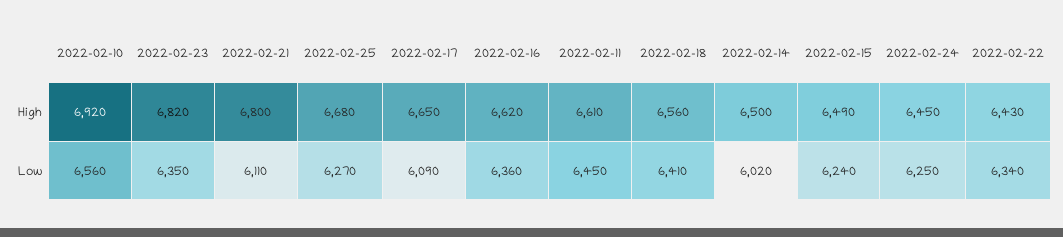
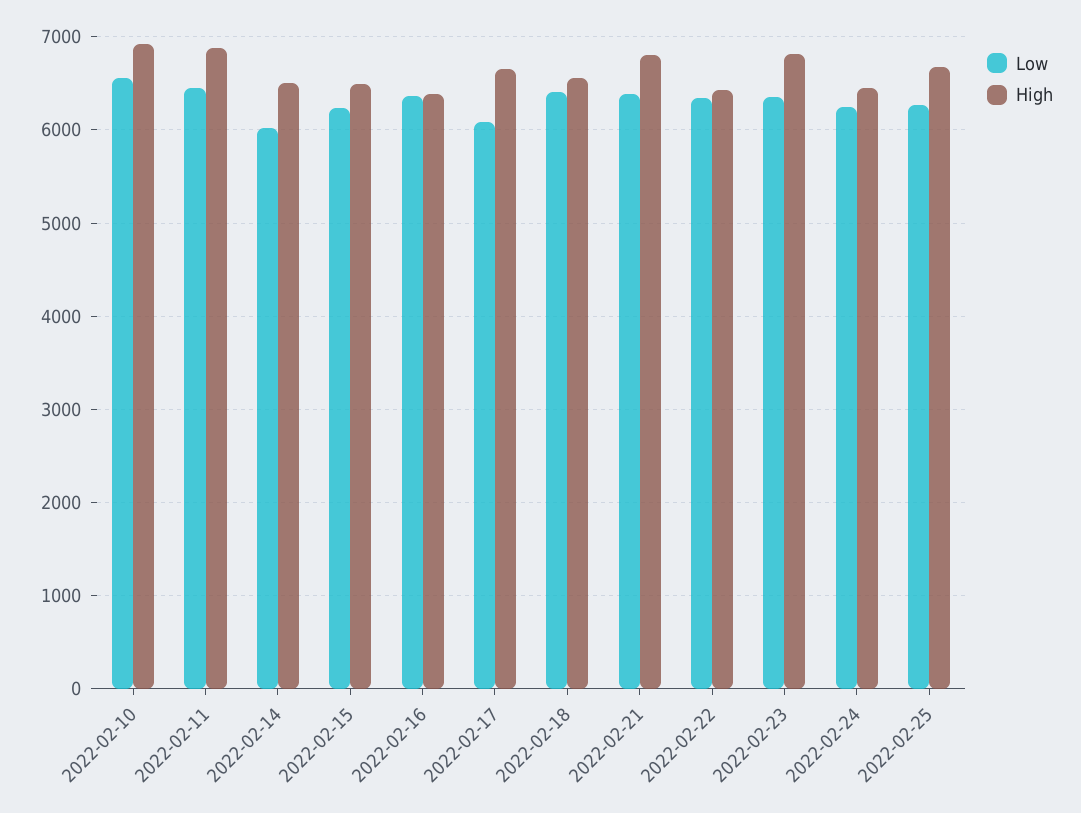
High, 2022-02-16: 6620 -> 6400
High, 2022-02-11: 6610 -> 6900
Low, 2022-02-21: 6110 -> 6400

